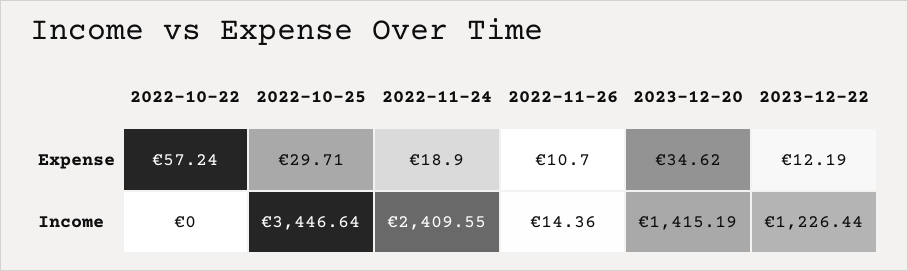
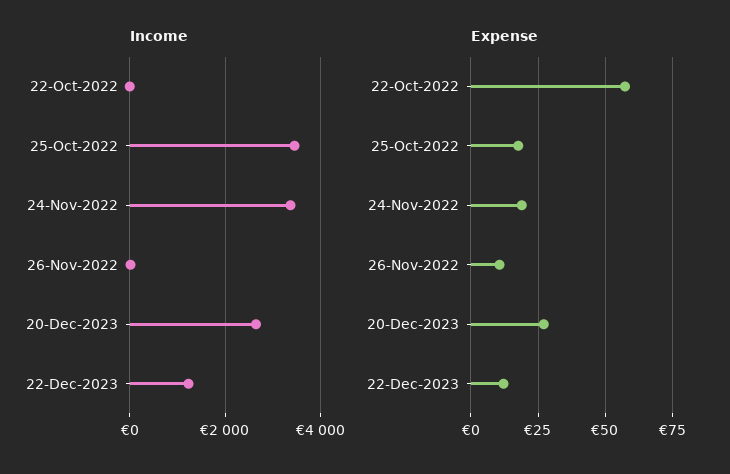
Expense, 2022-10-25: 29.71 -> 17.5
Expense, 2023-12-20: 34.62 -> 27.5
Income, 2022-11-24: 2409.55 -> 3400
Income, 2023-12-20: 1415.19 -> 2600

